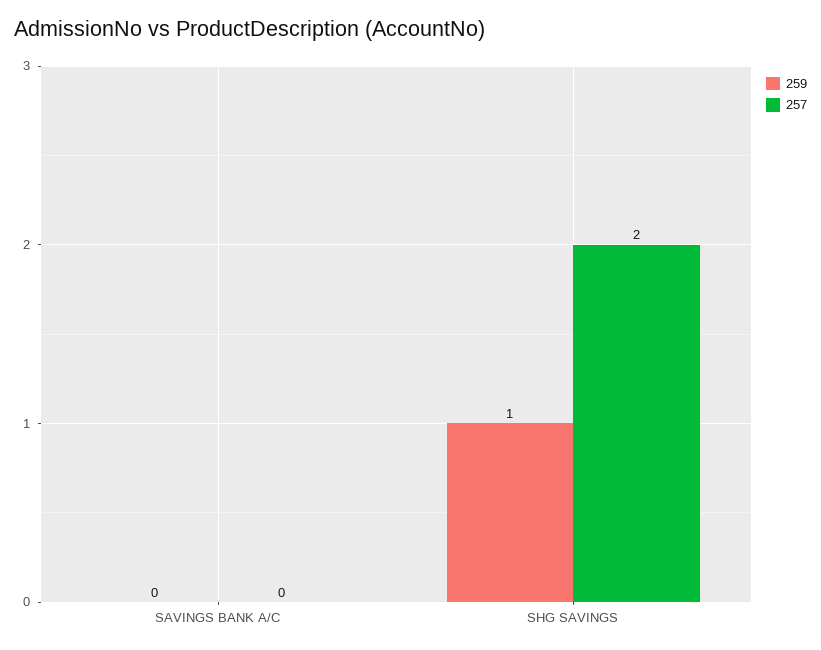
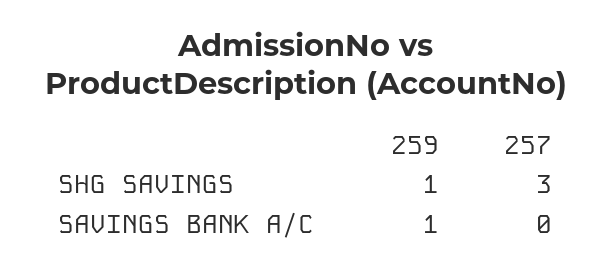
259, SAVINGS BANK A/C: 0 -> 1
257, SHG SAVINGS: 2 -> 3

